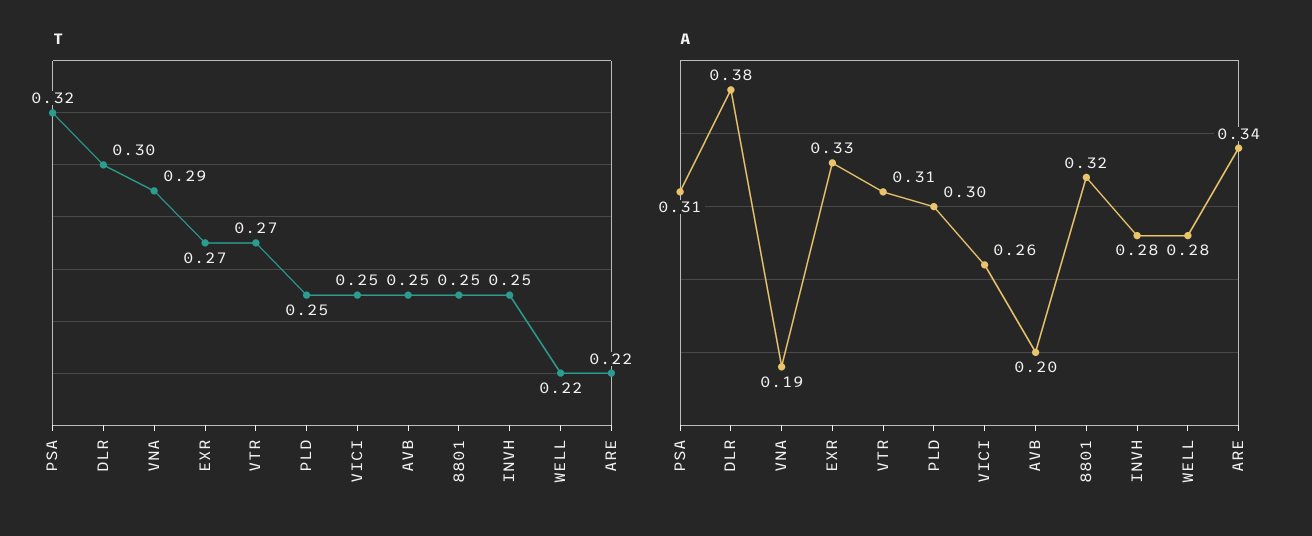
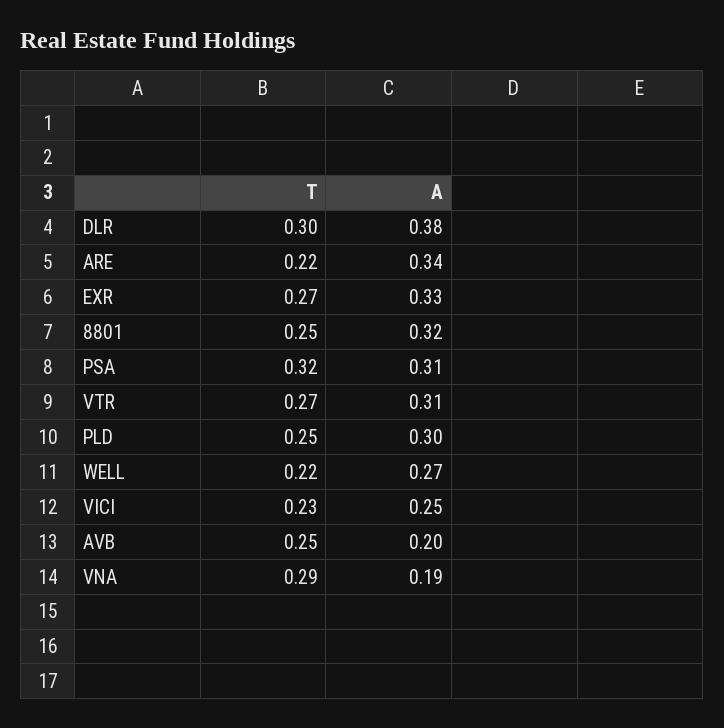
T, VICI: 0.25 -> 0.23
T, INVH: 0.25 -> none
A, VICI: 0.26 -> 0.25
A, INVH: 0.28 -> none
A, WELL: 0.28 -> 0.27

